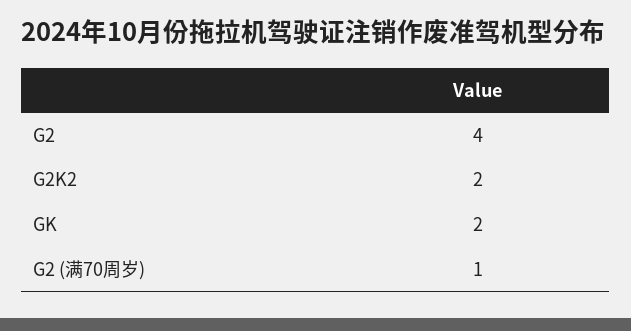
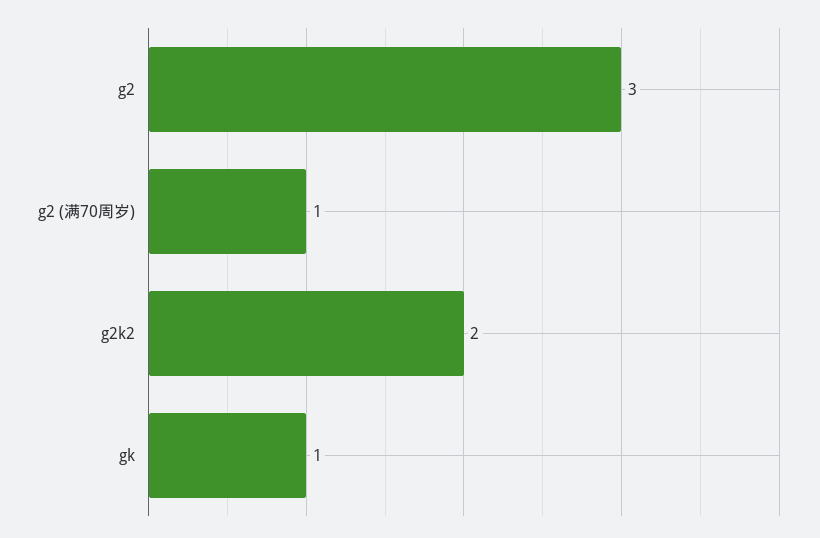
G2: 4 -> 3
GK: 2 -> 1

